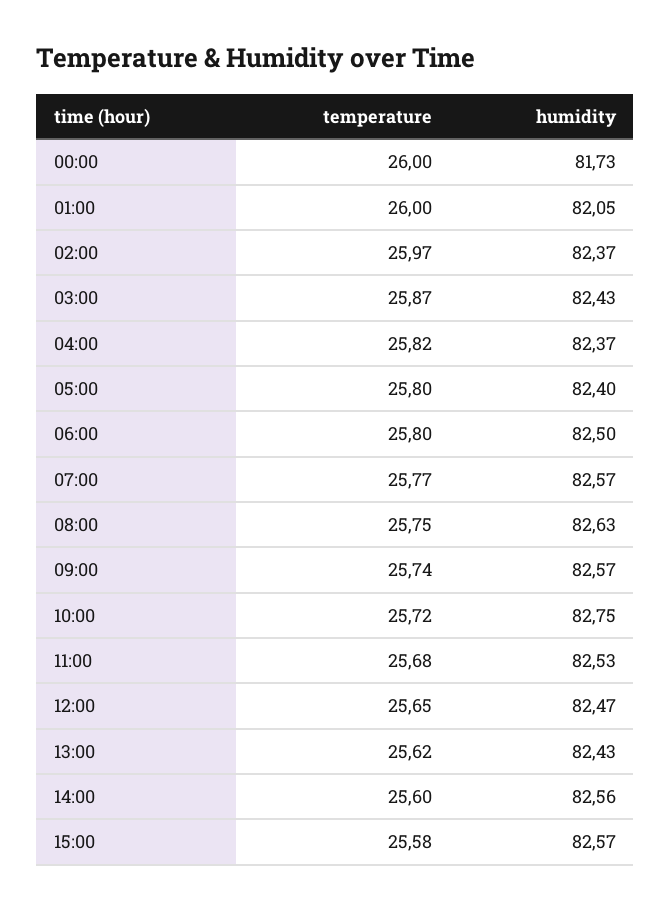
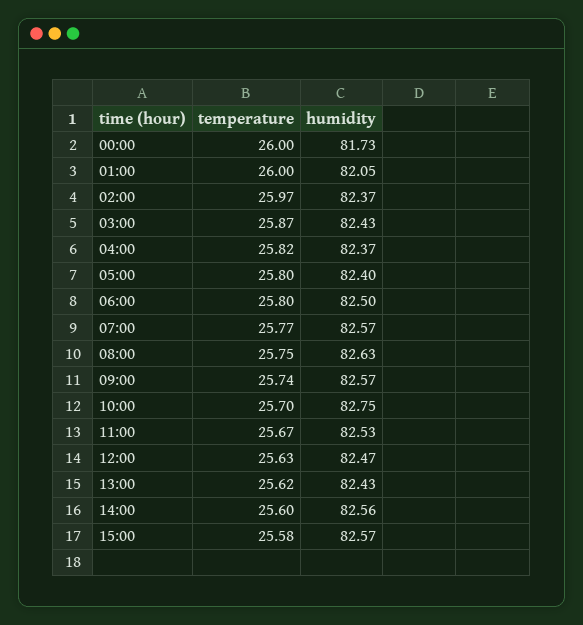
temperature, 10:00: 25.72 -> 25.7
temperature, 11:00: 25.68 -> 25.67
temperature, 12:00: 25.65 -> 25.63

